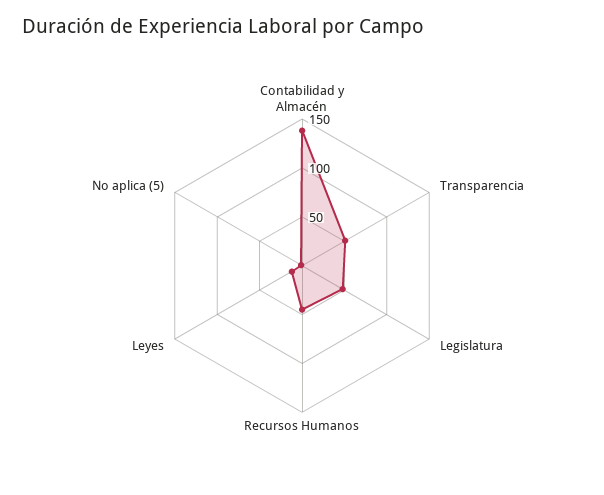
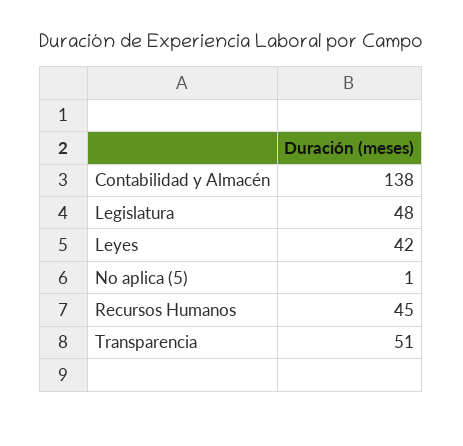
Leyes: 10 -> 42

